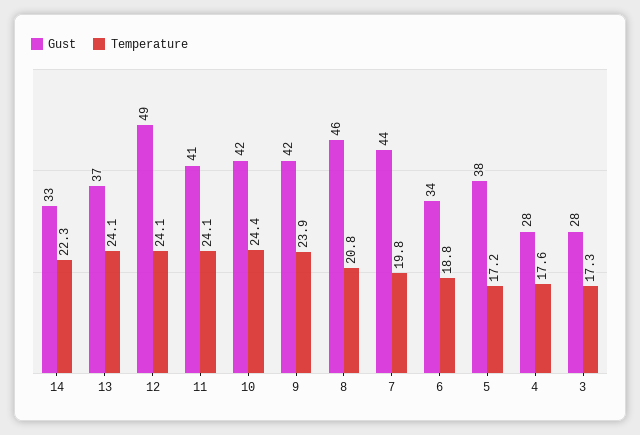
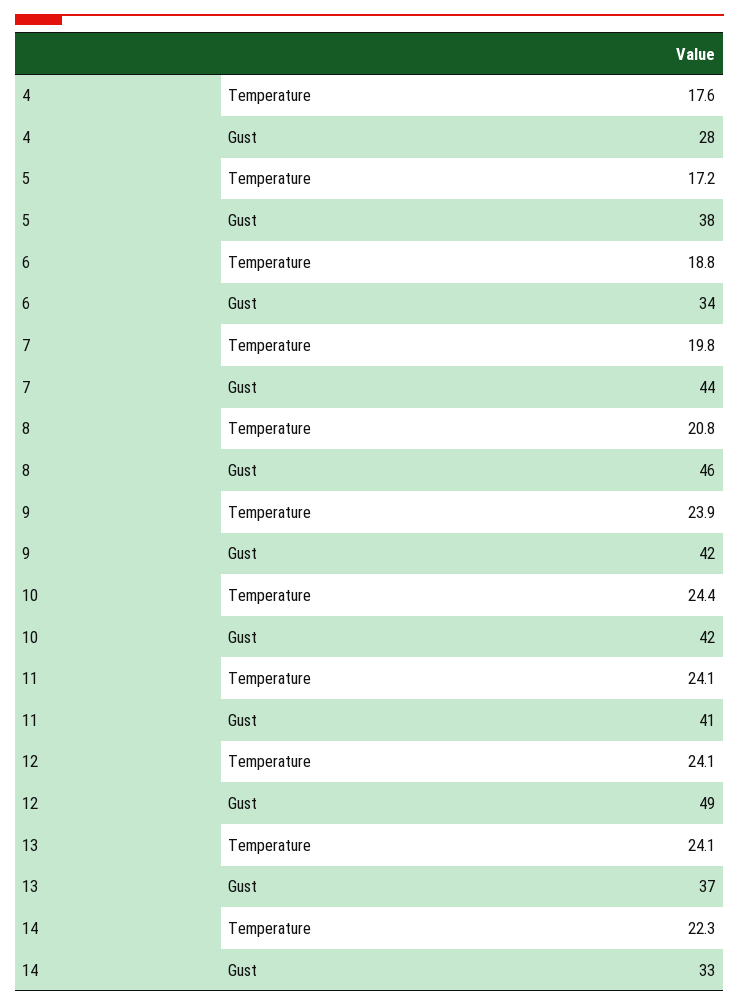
Gust, 3: 28 -> none
Temperature, 3: 17.3 -> none

